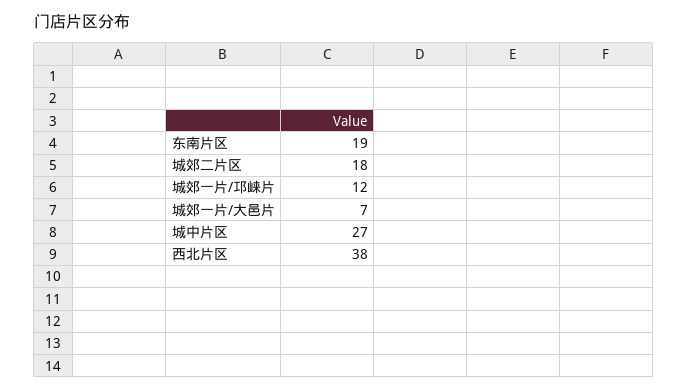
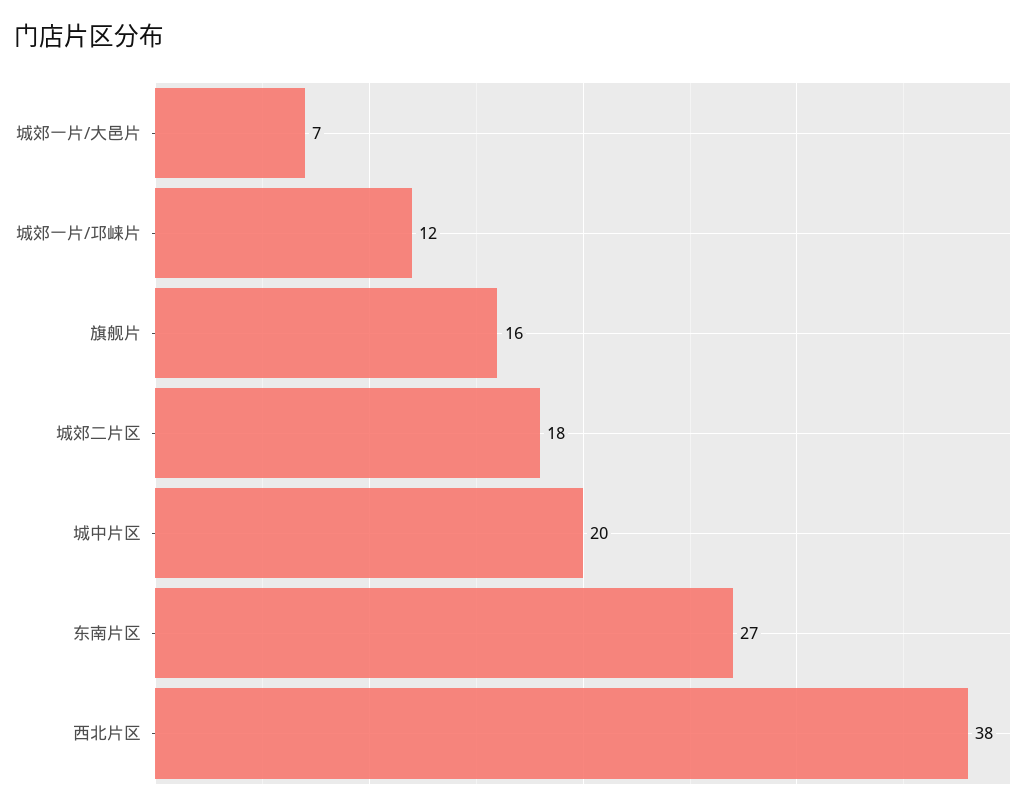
东南片区: 19 -> 27
城中片区: 27 -> 20
旗舰片: none -> 16

